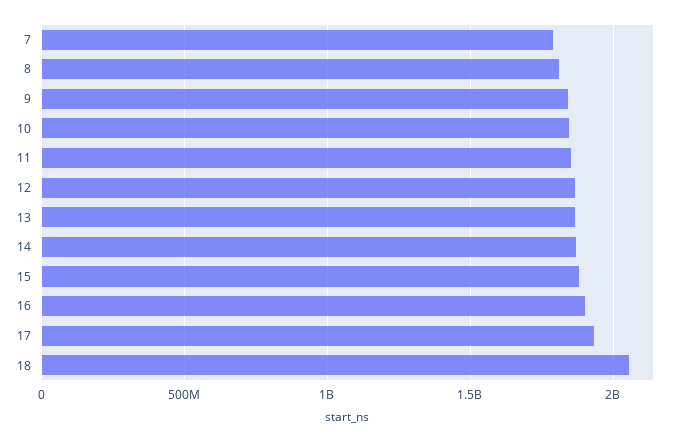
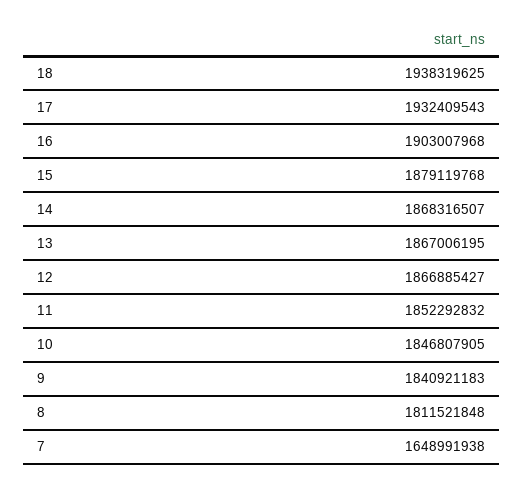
7: 1800000000 -> 1648991938
18: 2050000000 -> 1938319625

